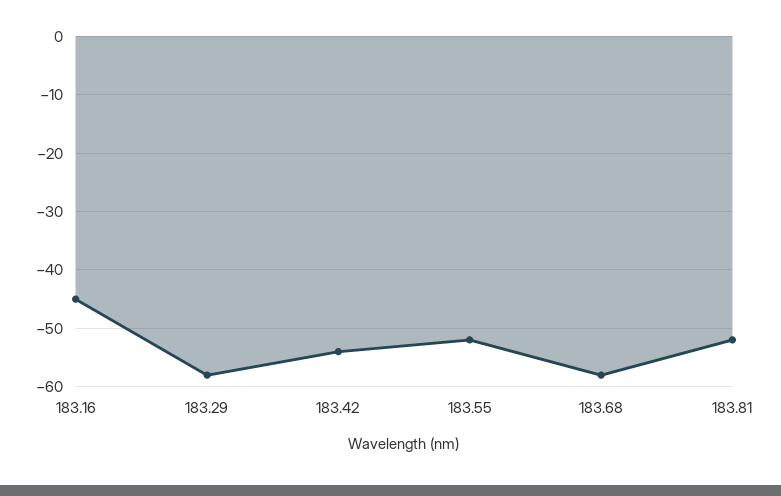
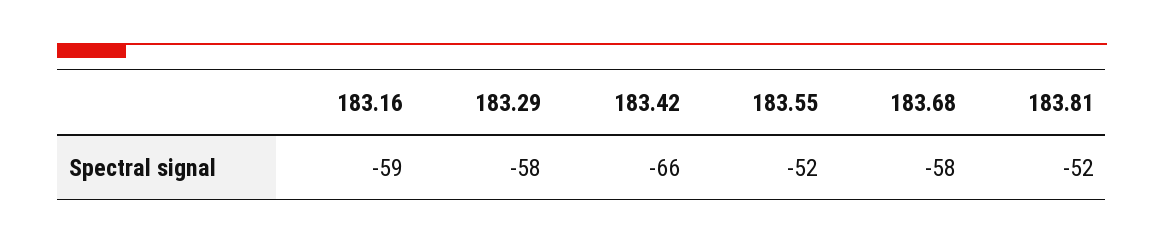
183.16: -45 -> -59
183.42: -55 -> -66

